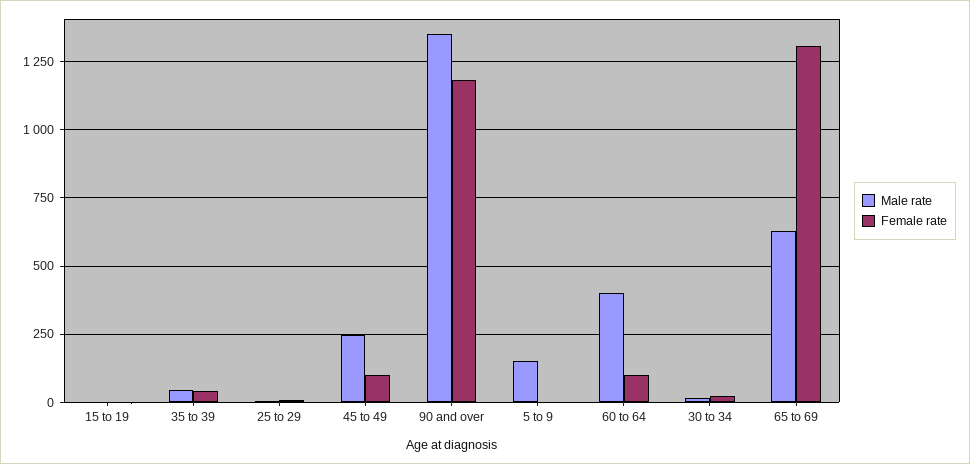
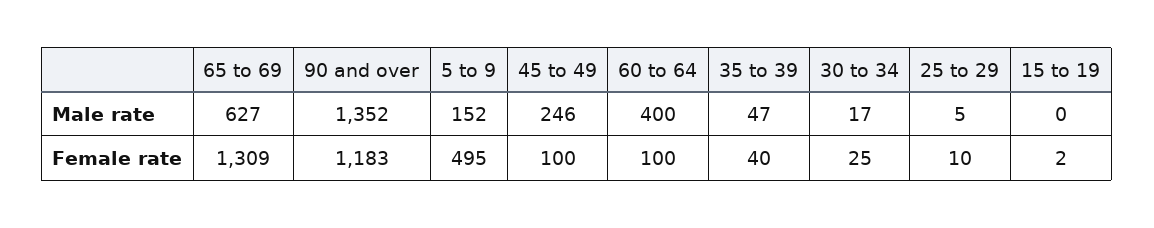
Female rate, 5 to 9: 0 -> 495

